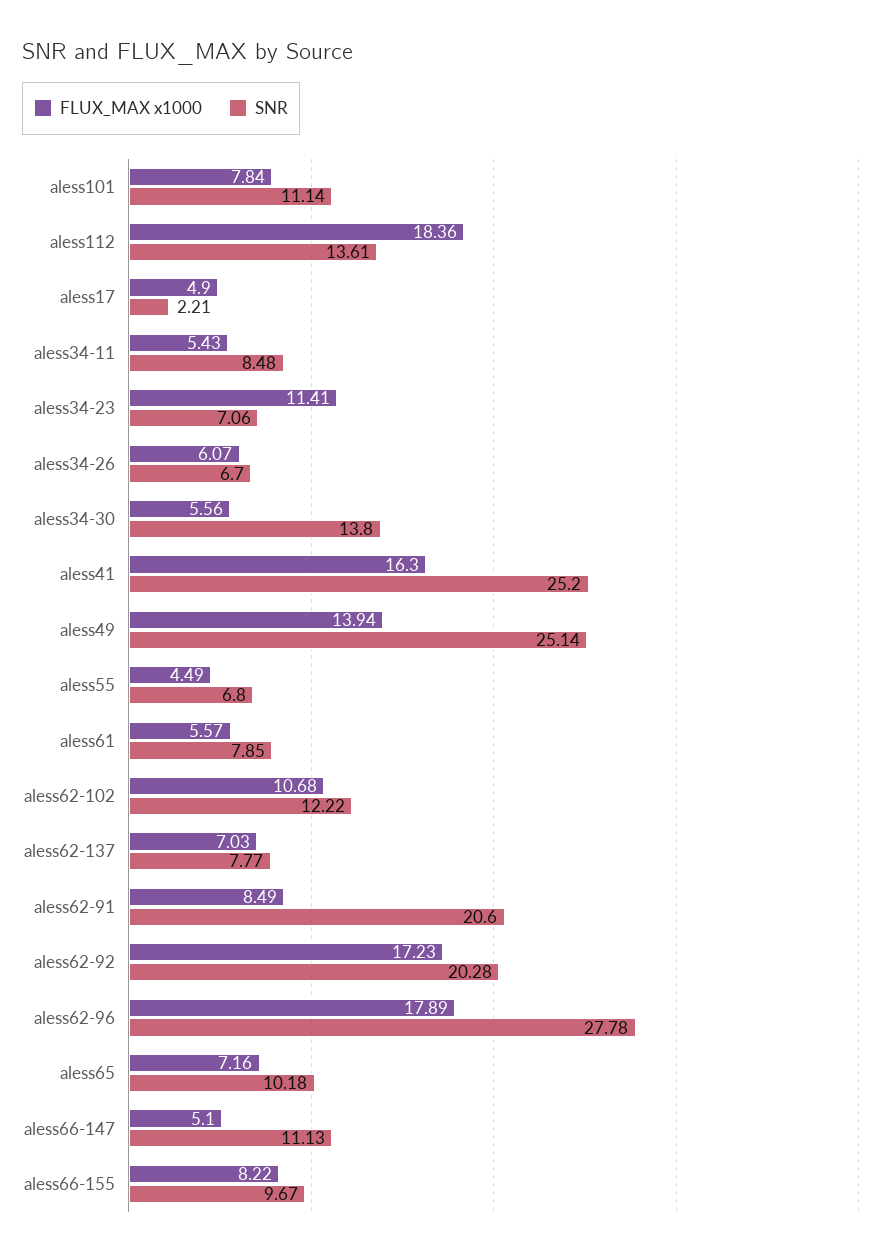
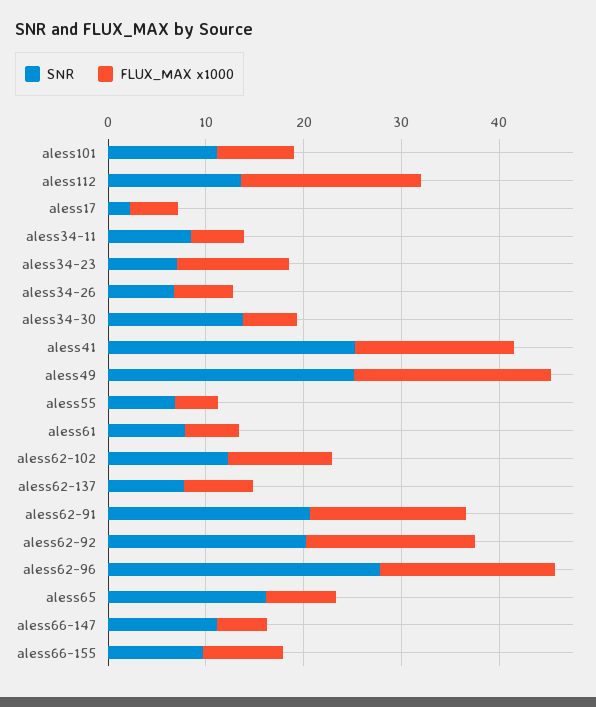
FLUX_MAX x1000, aless49: 13.94 -> 20
FLUX_MAX x1000, aless62-91: 8.49 -> 16
SNR, aless65: 10.18 -> 16

